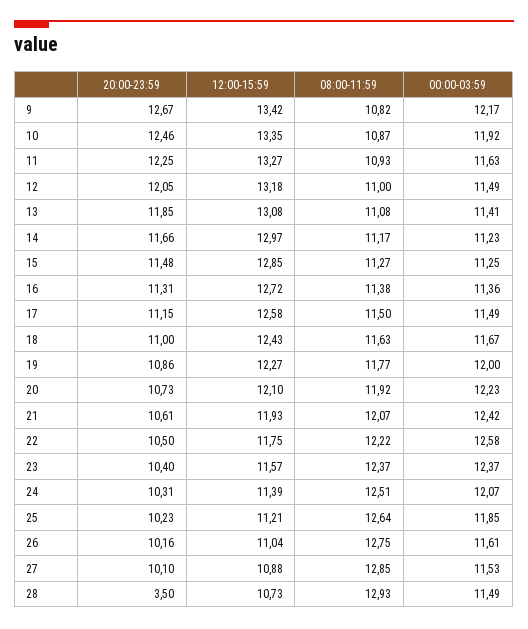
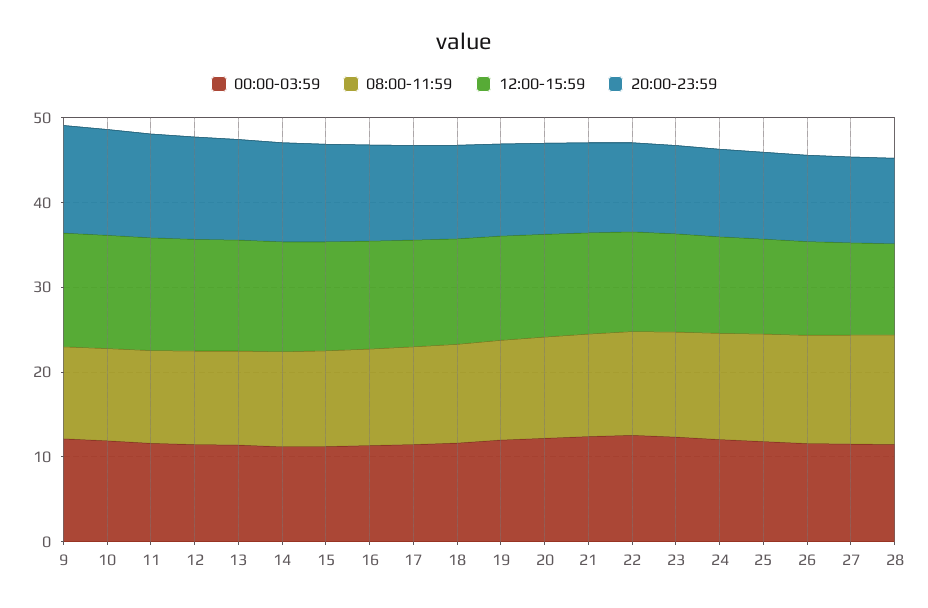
20:00-23:59, 28: 3.5 -> 10

